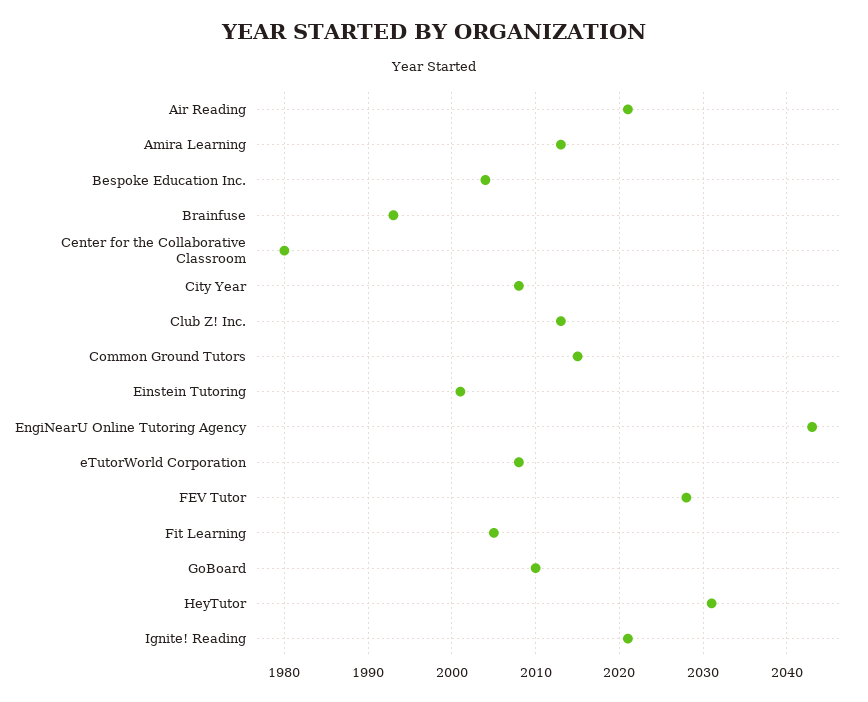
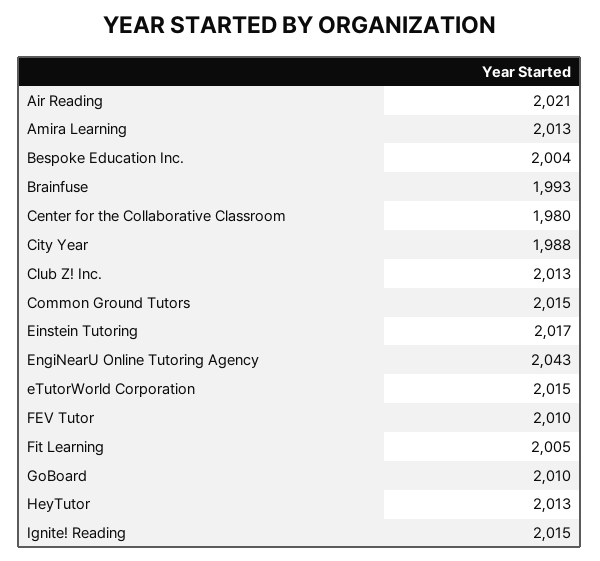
City Year: 2008 -> 1988
Einstein Tutoring: 2001 -> 2017
eTutorWorld Corporation: 2008 -> 2015
FEV Tutor: 2028 -> 2010
HeyTutor: 2031 -> 2013
Ignite! Reading: 2021 -> 2015

